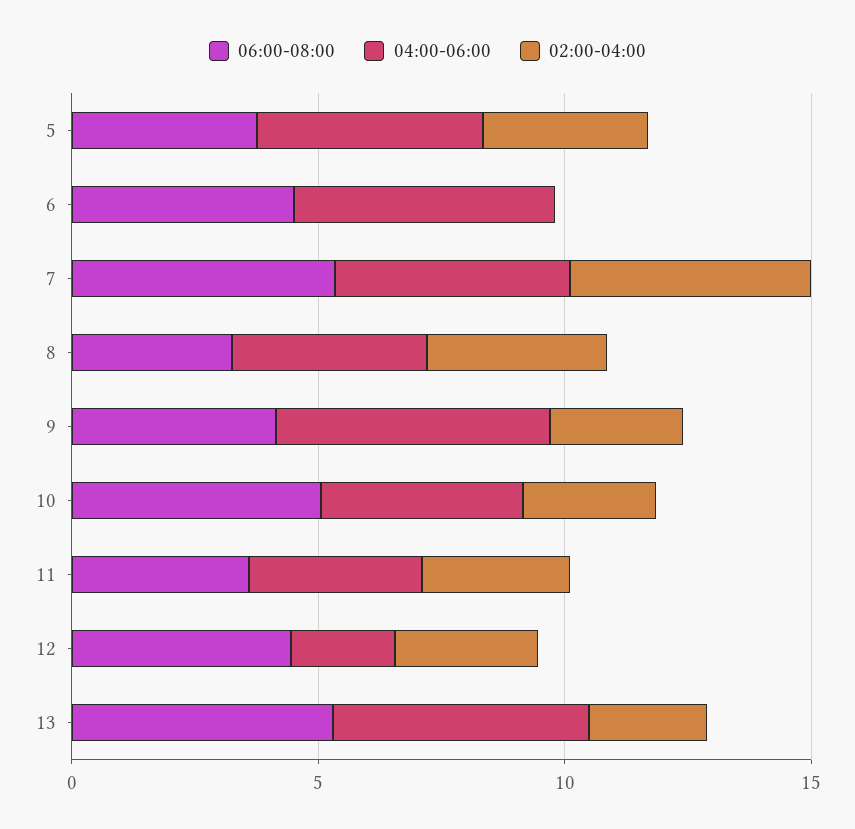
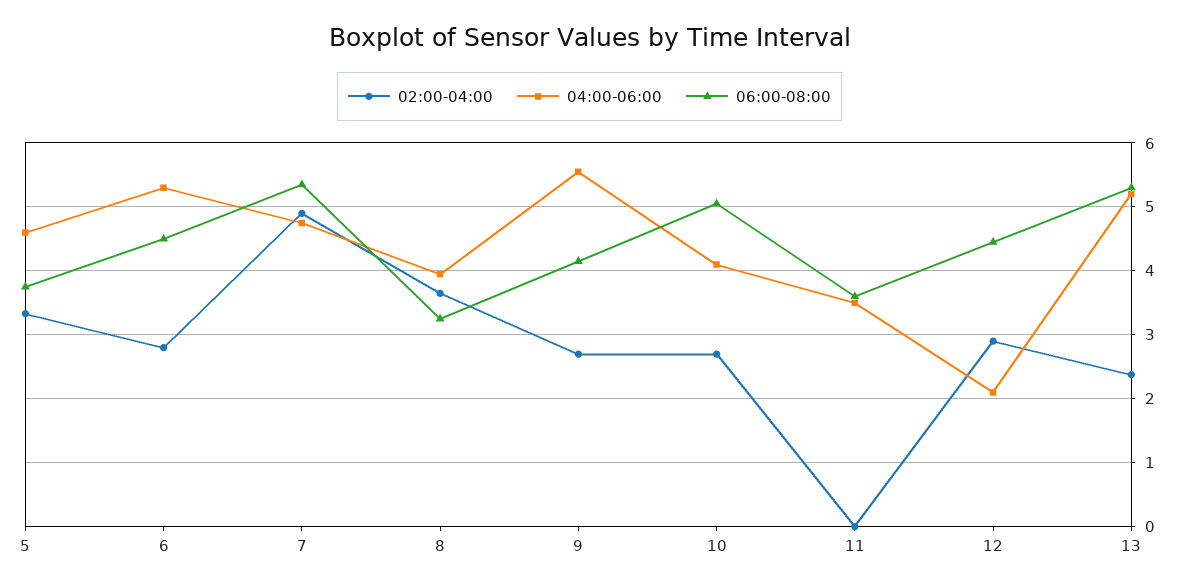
02:00-04:00, 6: 0 -> 2.8
02:00-04:00, 11: 3 -> 0

